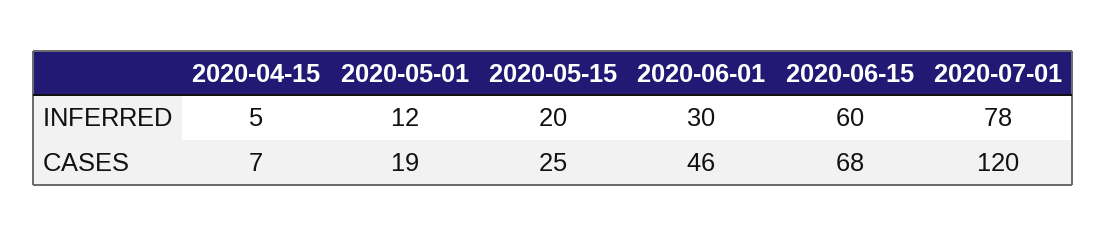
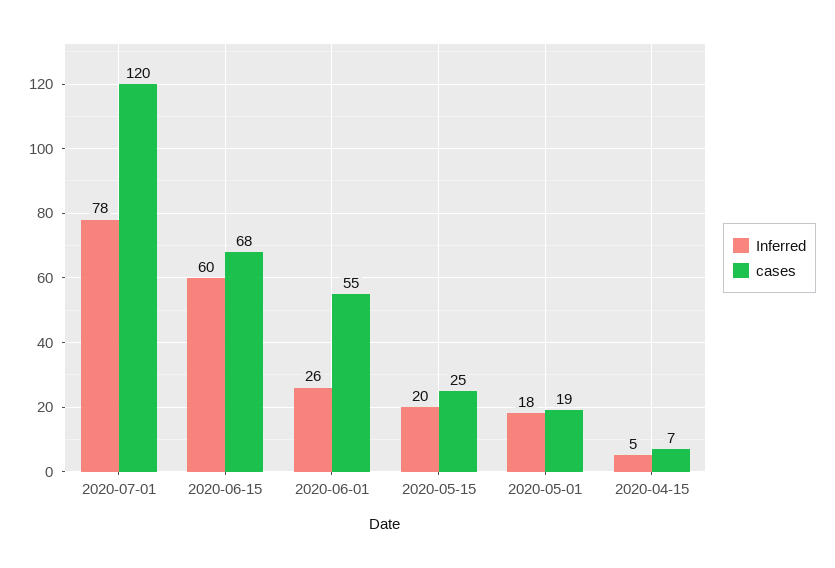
INFERRED, 2020-05-01: 12 -> 18
INFERRED, 2020-06-01: 30 -> 26
CASES, 2020-06-01: 46 -> 55

